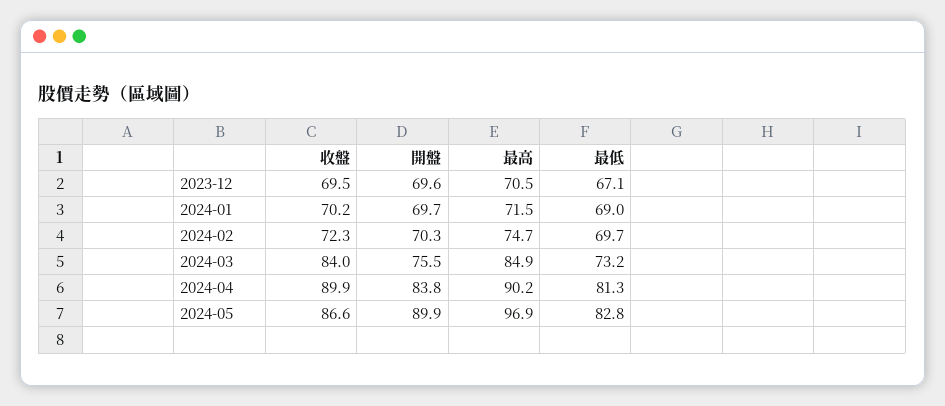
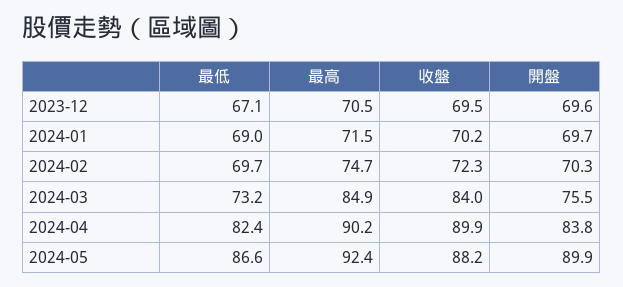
最低, 2024-04: 81.3 -> 82.4
收盤, 2024-05: 86.6 -> 88.2
最高, 2024-05: 96.9 -> 92.4
最低, 2024-05: 82.8 -> 86.6

